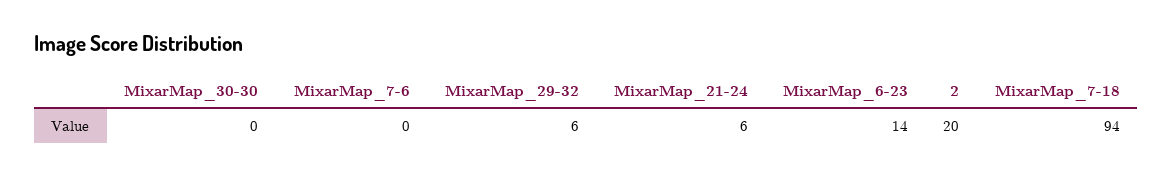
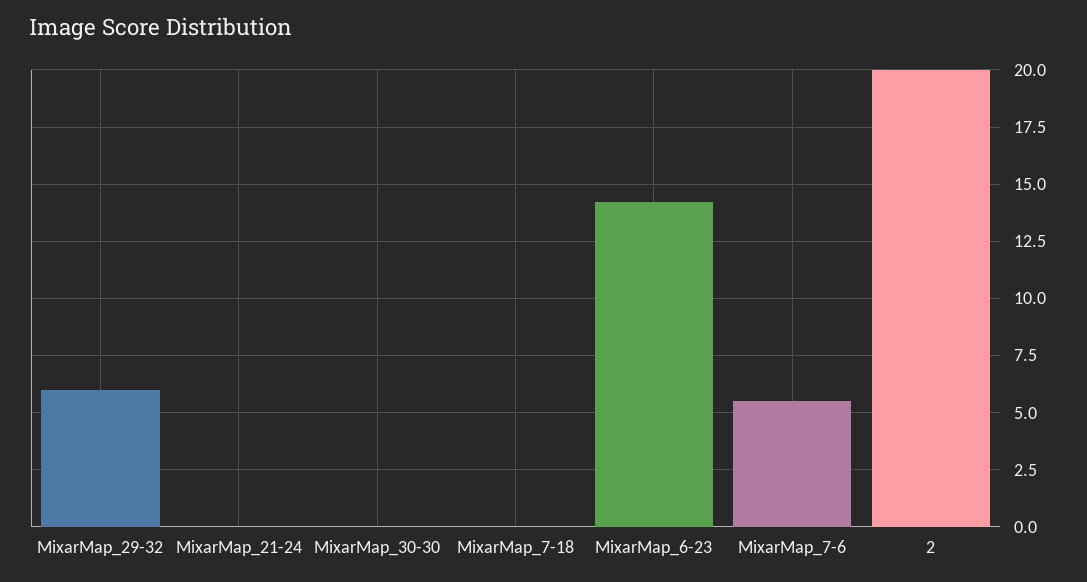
MixarMap_7-6: 0 -> 5.5
MixarMap_21-24: 6 -> 0
MixarMap_7-18: 94 -> 0

